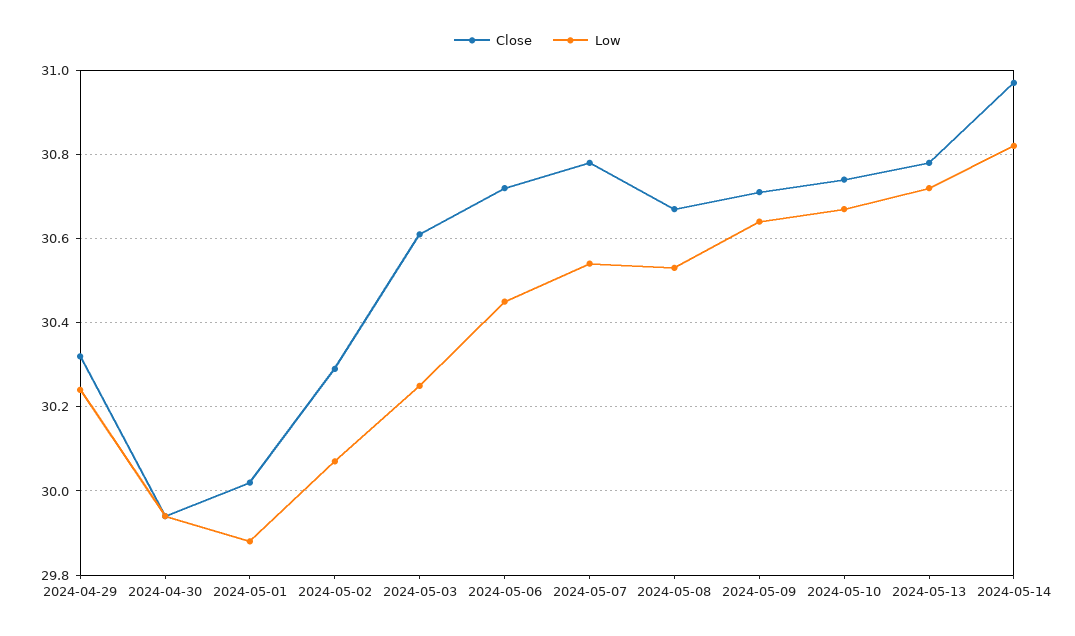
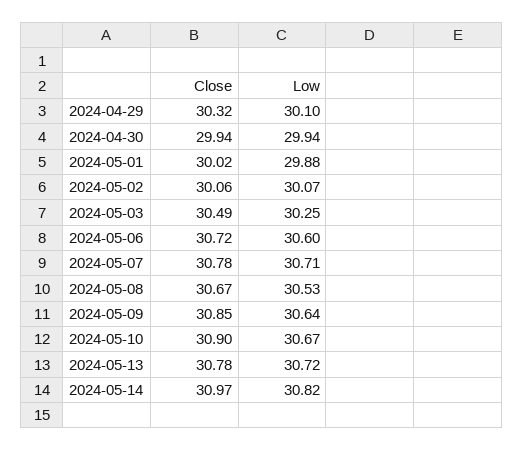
Low, 2024-04-29: 30.25 -> 30.1
Close, 2024-05-02: 30.3 -> 30.06
Close, 2024-05-03: 30.6 -> 30.49
Low, 2024-05-06: 30.45 -> 30.6
Low, 2024-05-07: 30.55 -> 30.71
Close, 2024-05-09: 30.7 -> 30.85
Close, 2024-05-10: 30.75 -> 30.9

